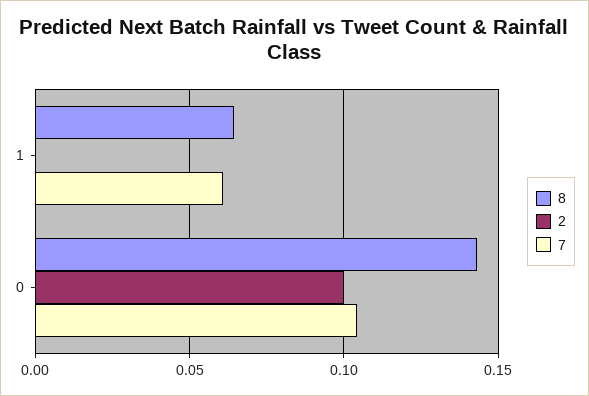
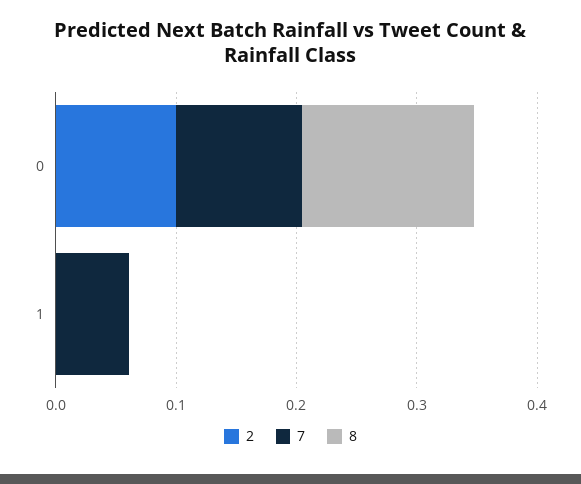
8, 1: 0.065 -> 0

